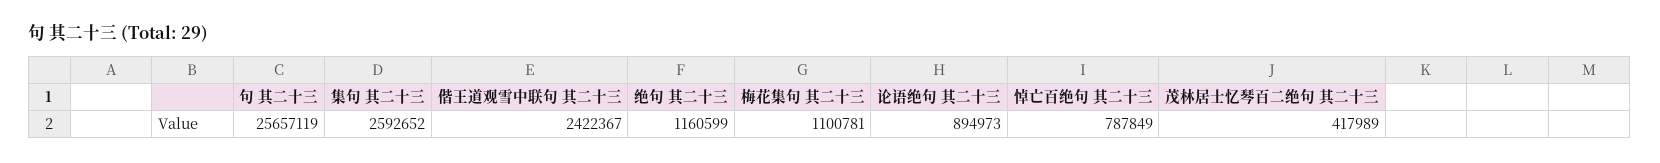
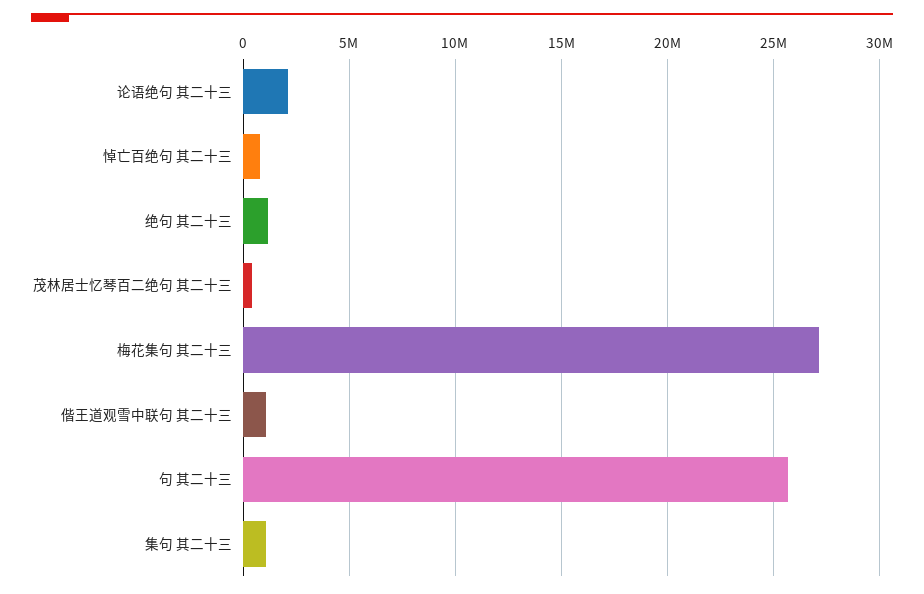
集句 其二十三: 2592652 -> 1000000
偕王道观雪中联句 其二十三: 2422367 -> 1000000
梅花集句 其二十三: 1100781 -> 27000000
论语绝句 其二十三: 894973 -> 2000000

